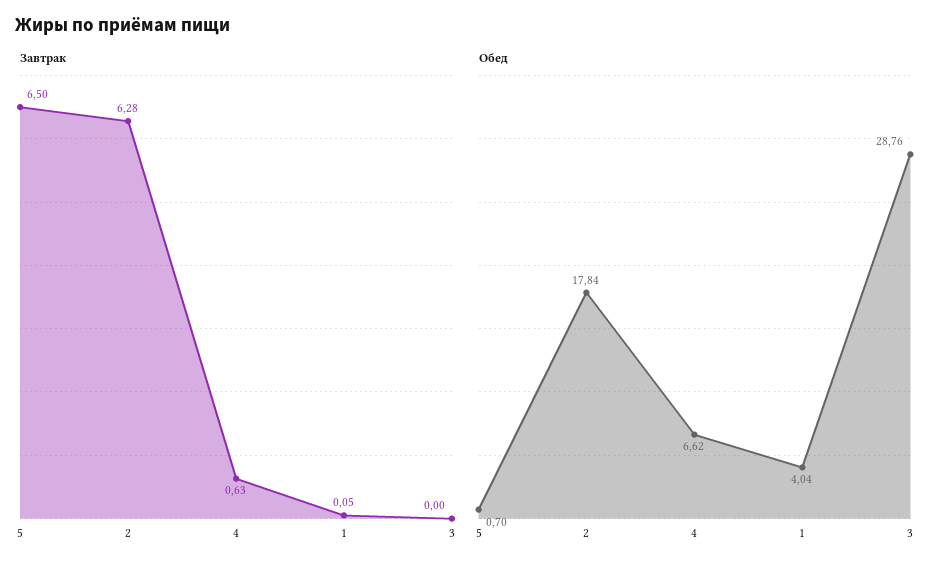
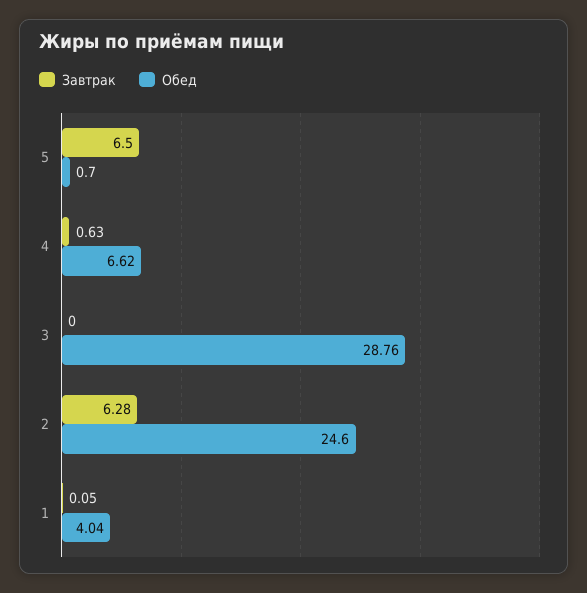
Обед, 2: 17.84 -> 24.6

